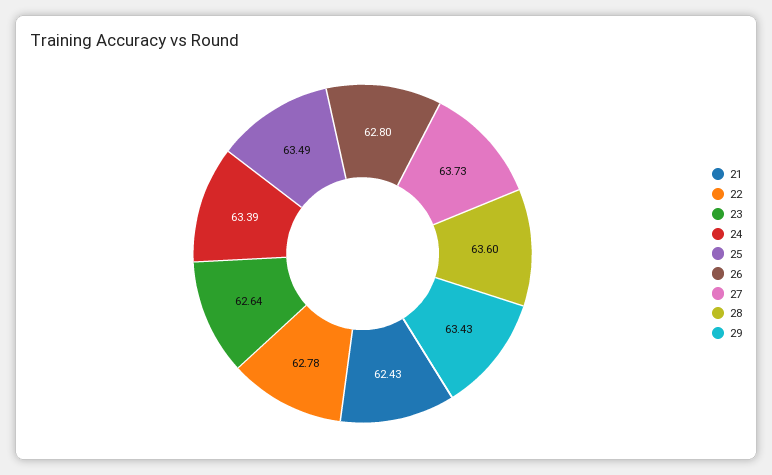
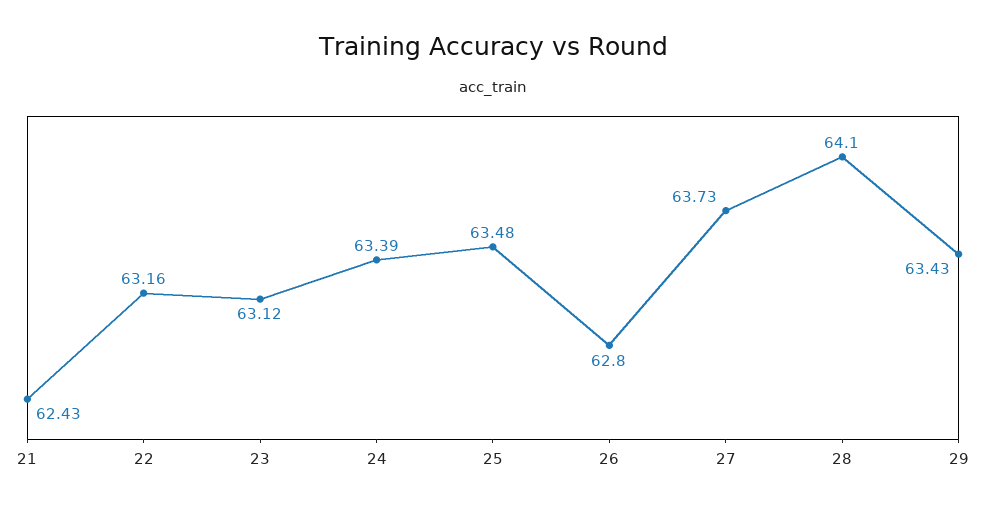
22: 62.78 -> 63.16
23: 62.64 -> 63.12
25: 63.49 -> 63.48
28: 63.6 -> 64.1

